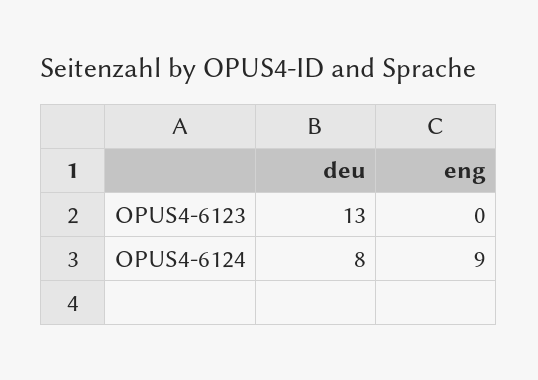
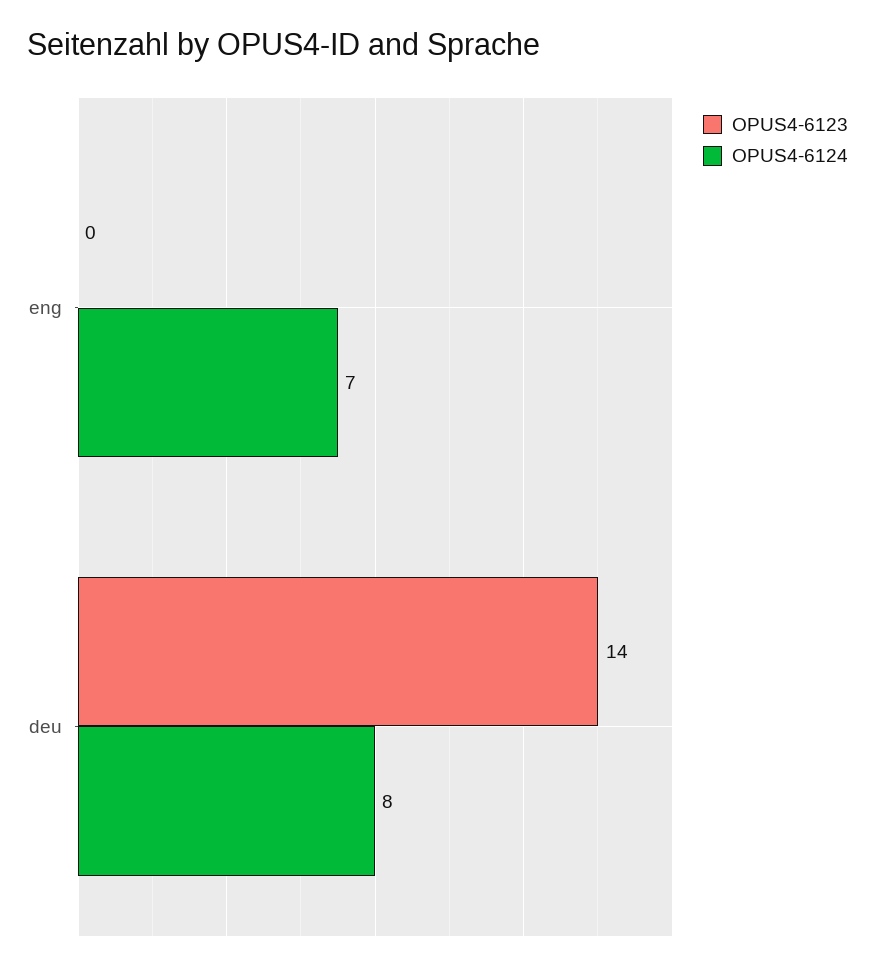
OPUS4-6123, deu: 13 -> 14
OPUS4-6124, eng: 9 -> 7

